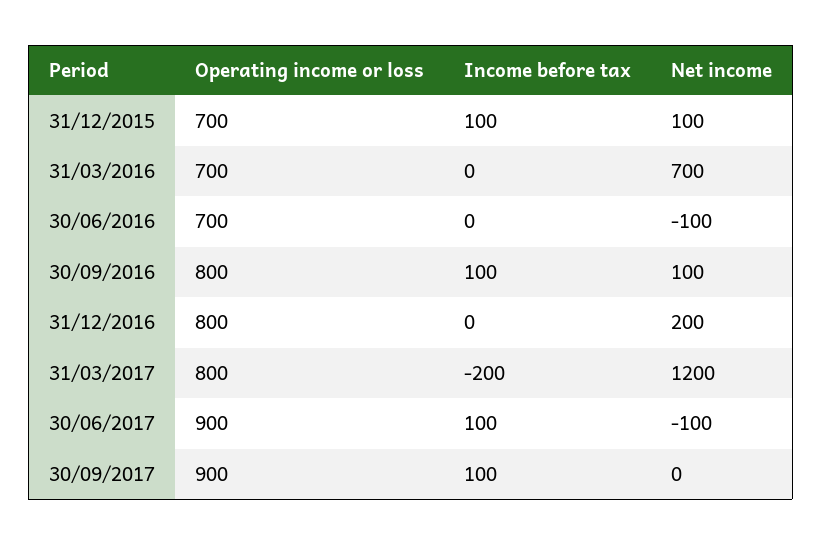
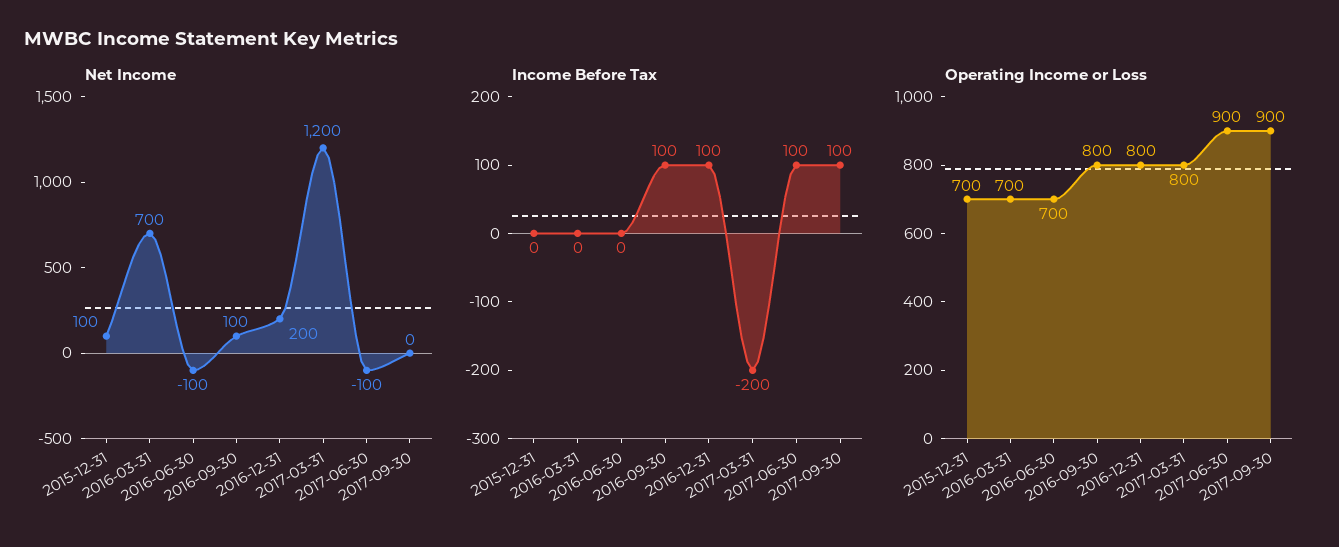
Income before tax, 31/12/2015: 100 -> 0
Income before tax, 31/12/2016: 0 -> 100

